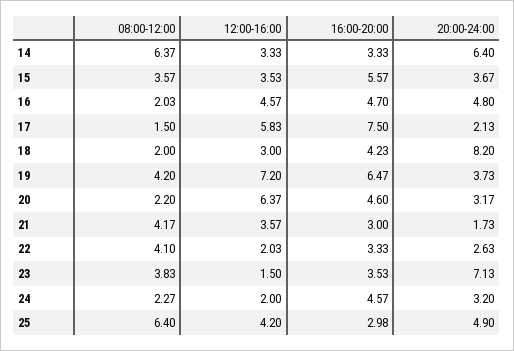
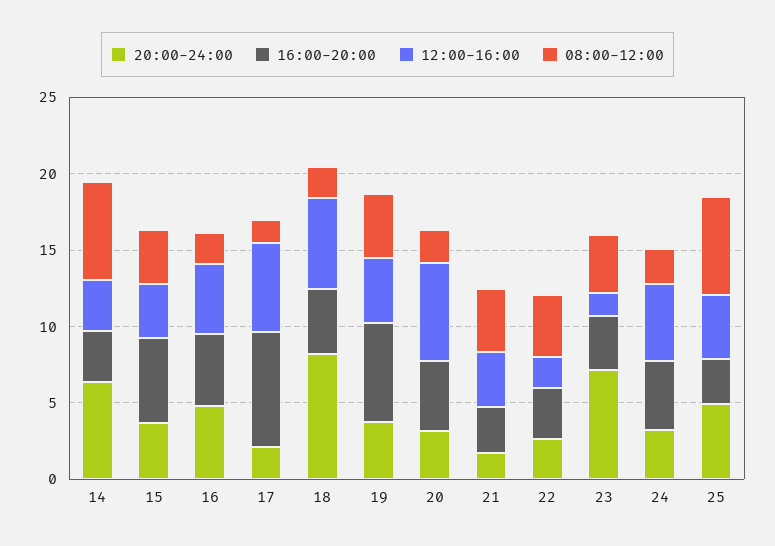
12:00-16:00, 18: 3 -> 6
12:00-16:00, 19: 7.2 -> 4
12:00-16:00, 24: 2 -> 5

